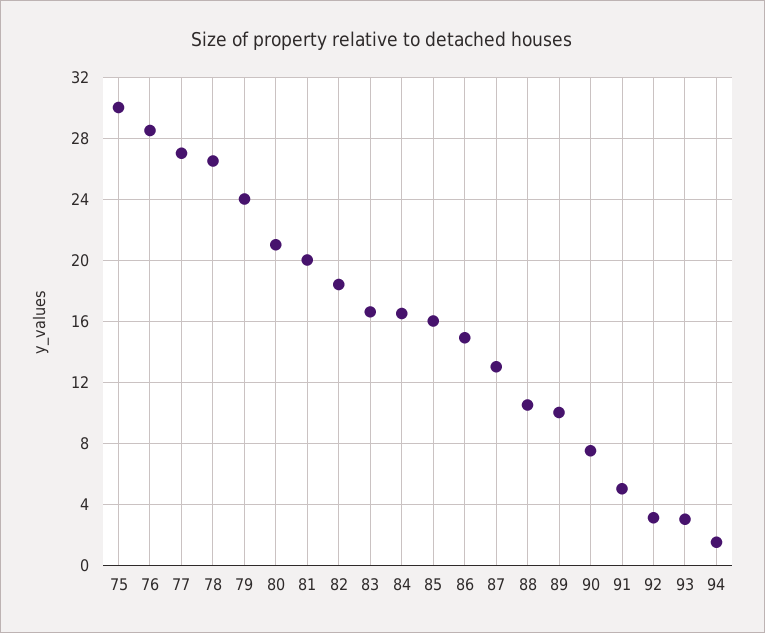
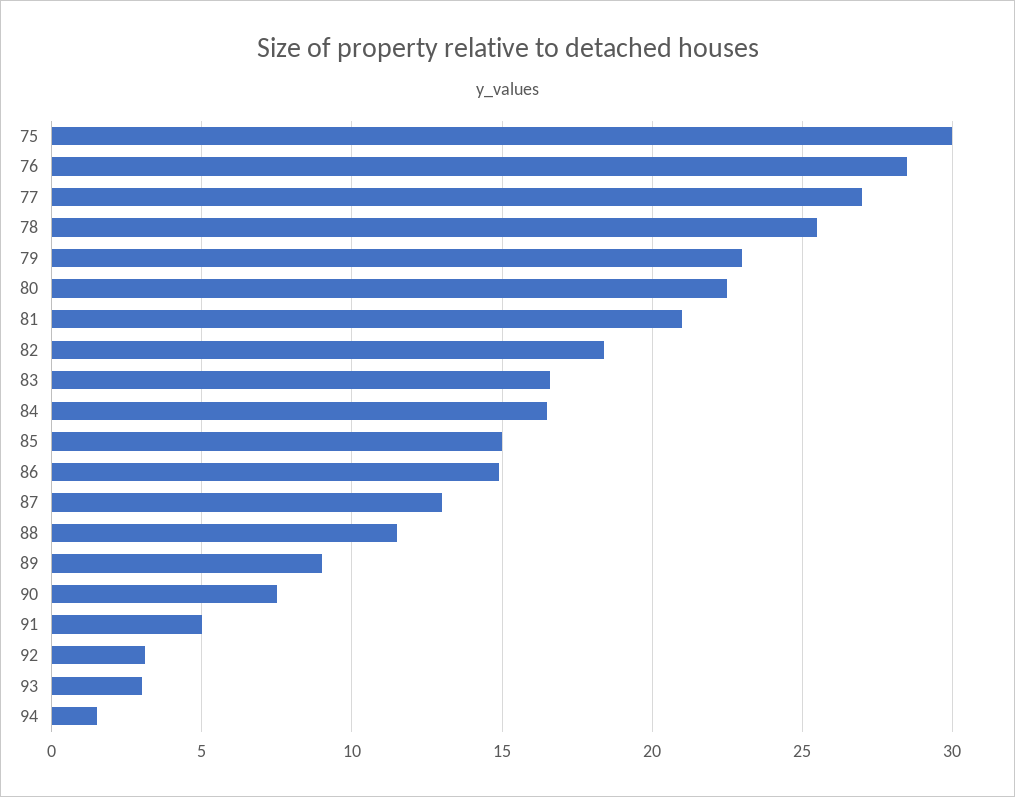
78: 26.5 -> 25.5
79: 24 -> 23
80: 21 -> 22.5
81: 20 -> 21
85: 16 -> 15
88: 10.5 -> 11.5
89: 10 -> 9

